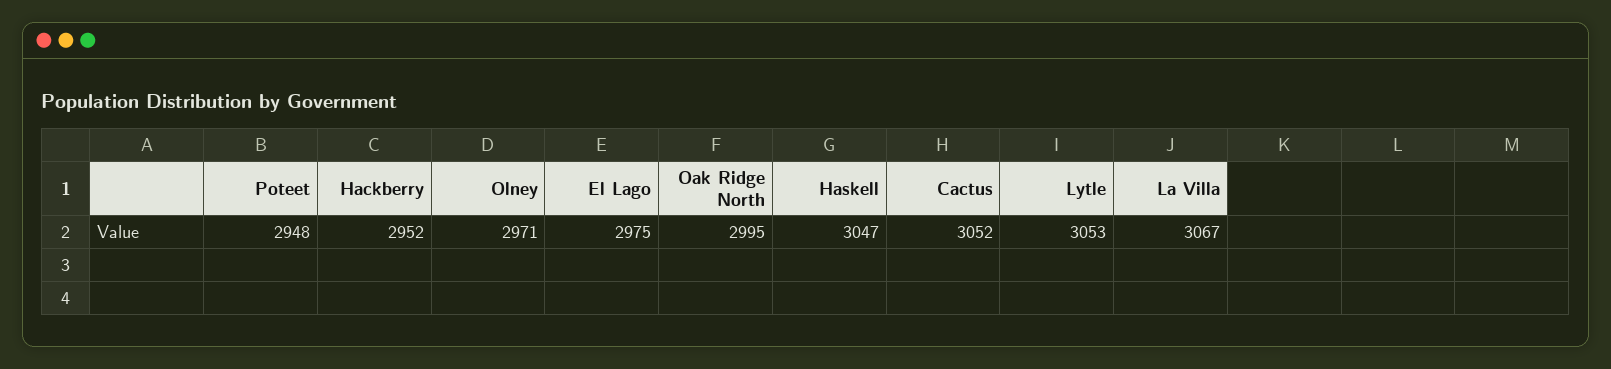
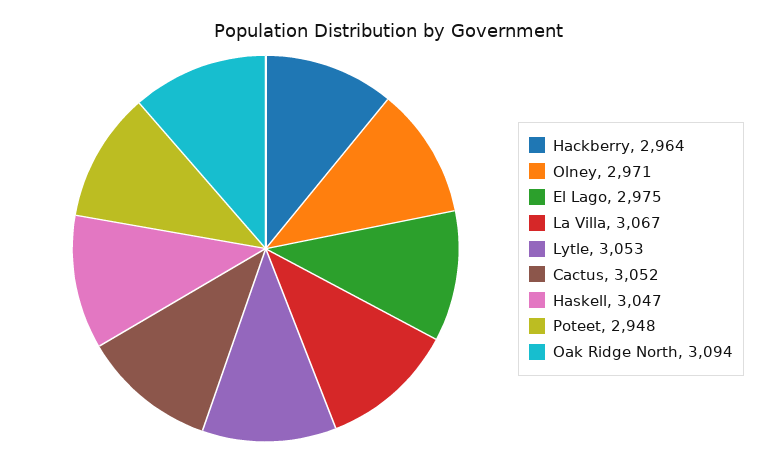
Hackberry: 2952 -> 2964
Oak Ridge North: 2995 -> 3094

